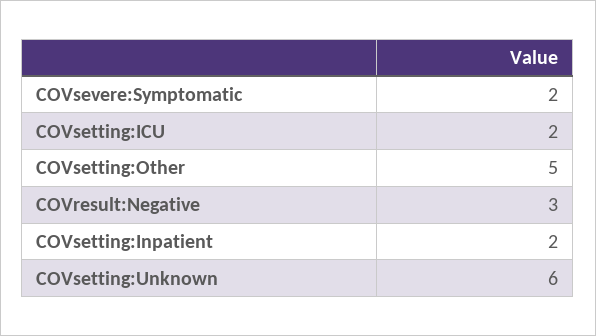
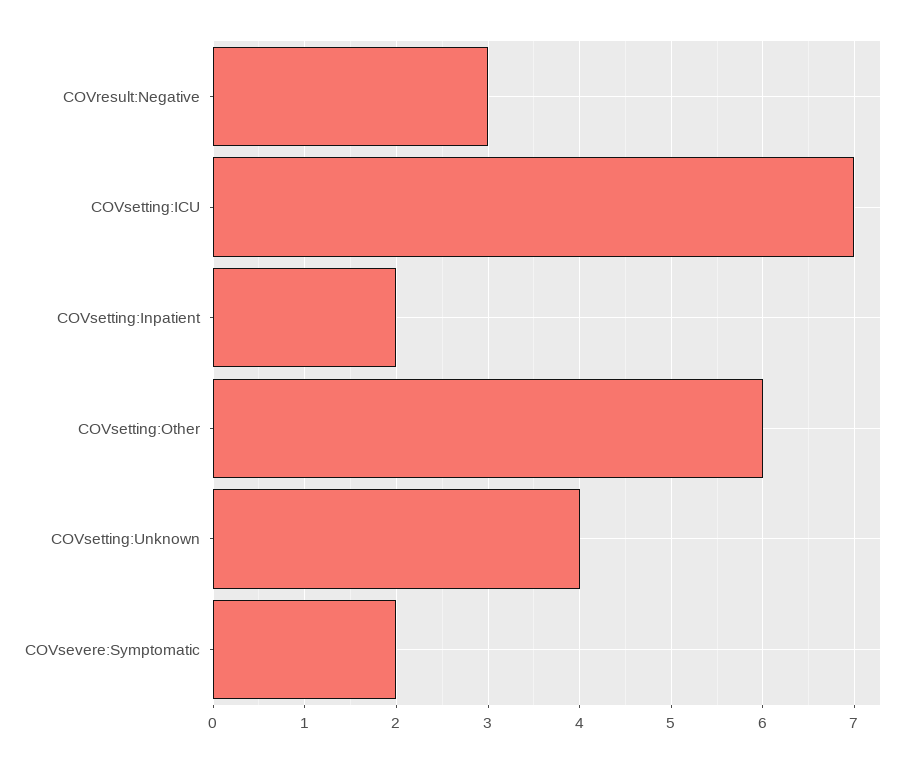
COVsetting:ICU: 2 -> 7
COVsetting:Other: 5 -> 6
COVsetting:Unknown: 6 -> 4

